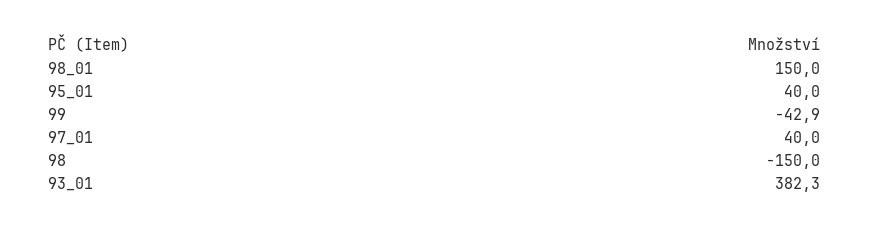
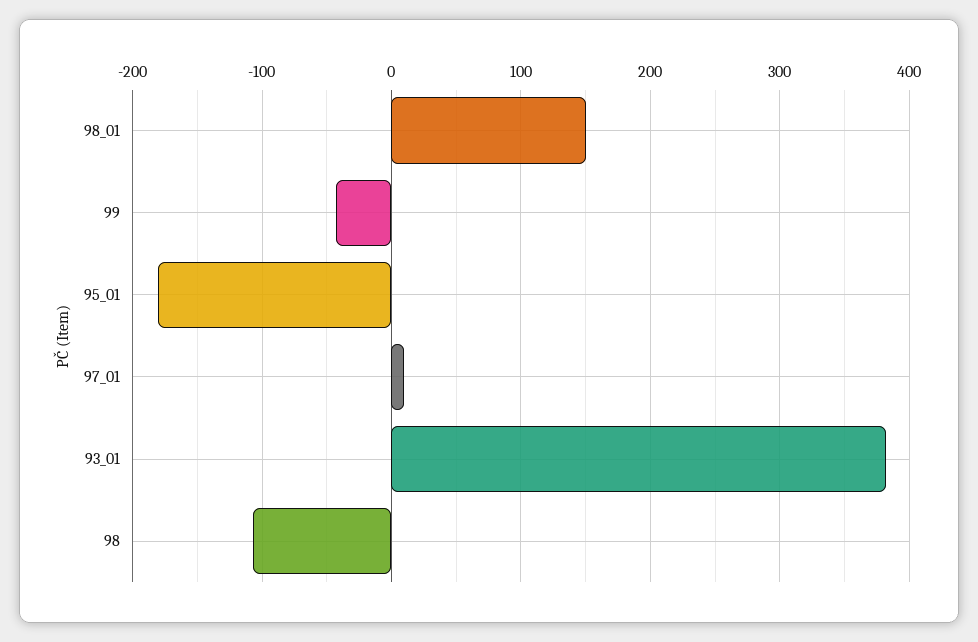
95_01: 40 -> -180
97_01: 40 -> 10
98: -150 -> -110

